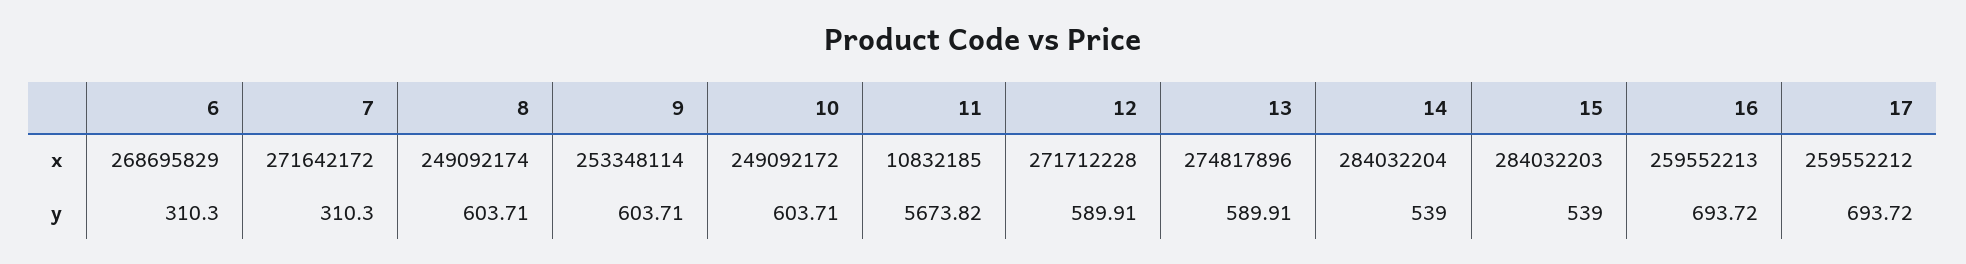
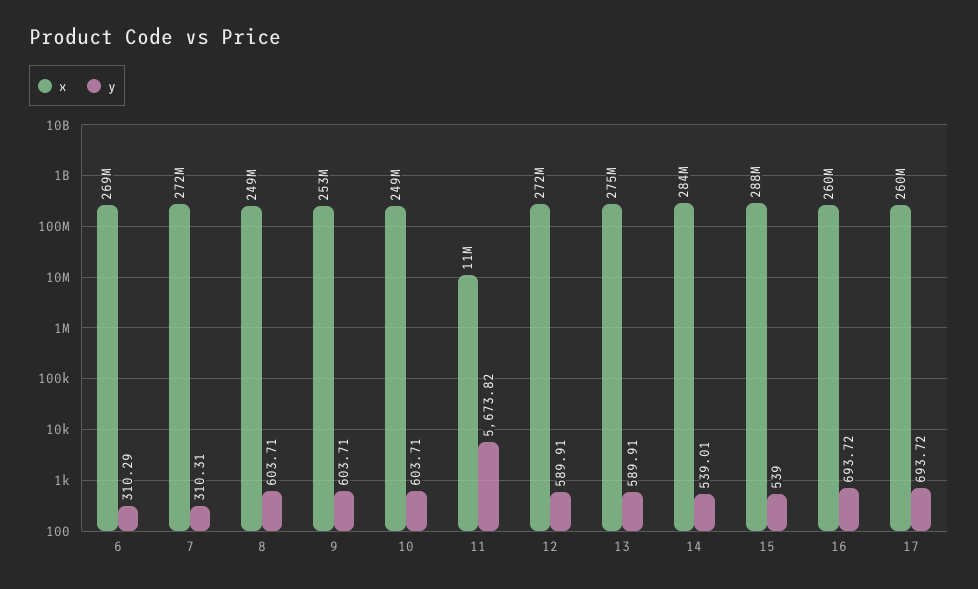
x, 15: 284032203 -> 288000000
y, 6: 310.3 -> 310.29
y, 7: 310.3 -> 310.31
y, 14: 539 -> 539.01

